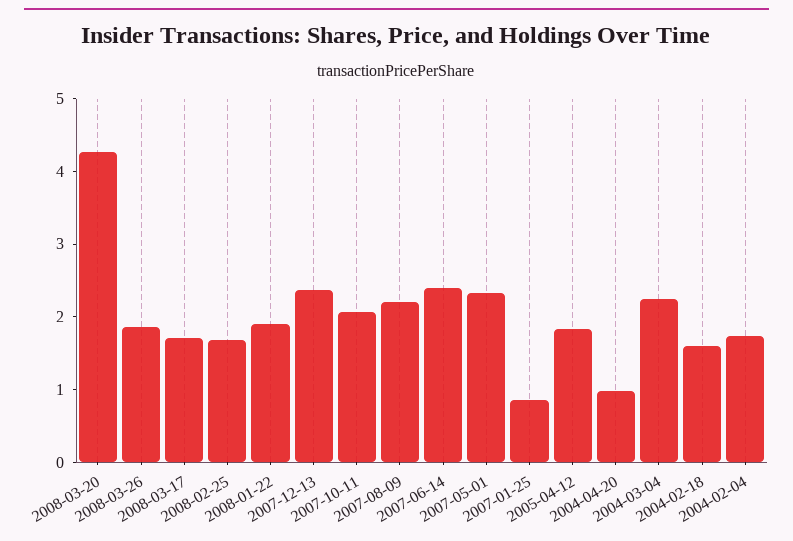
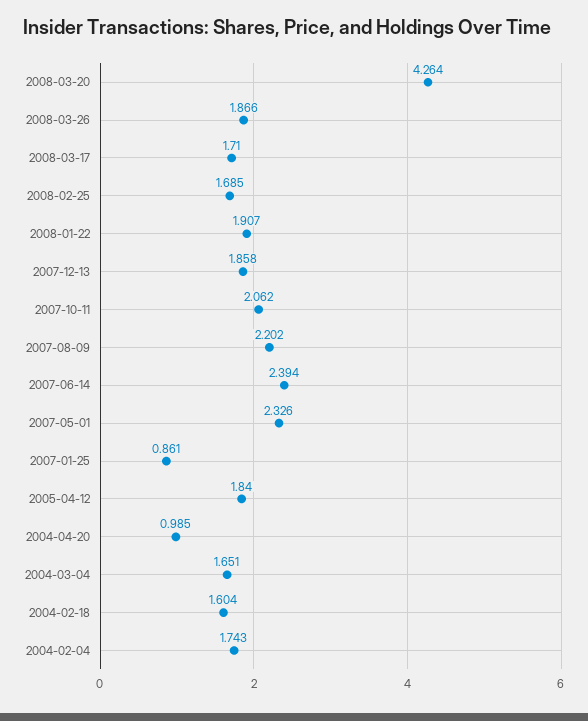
2007-12-13: 2.4 -> 1.858
2004-03-04: 2.2 -> 1.651

